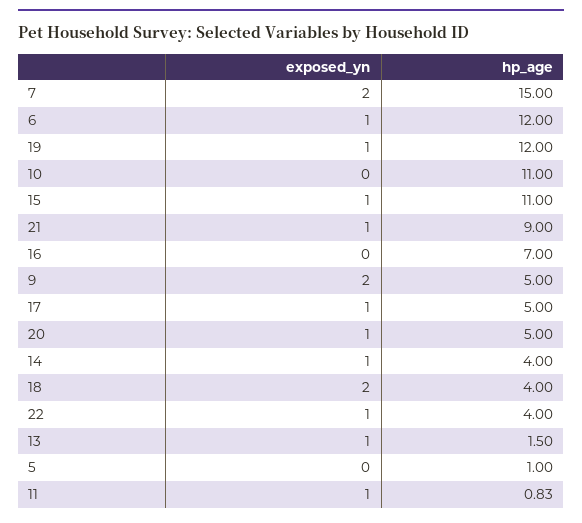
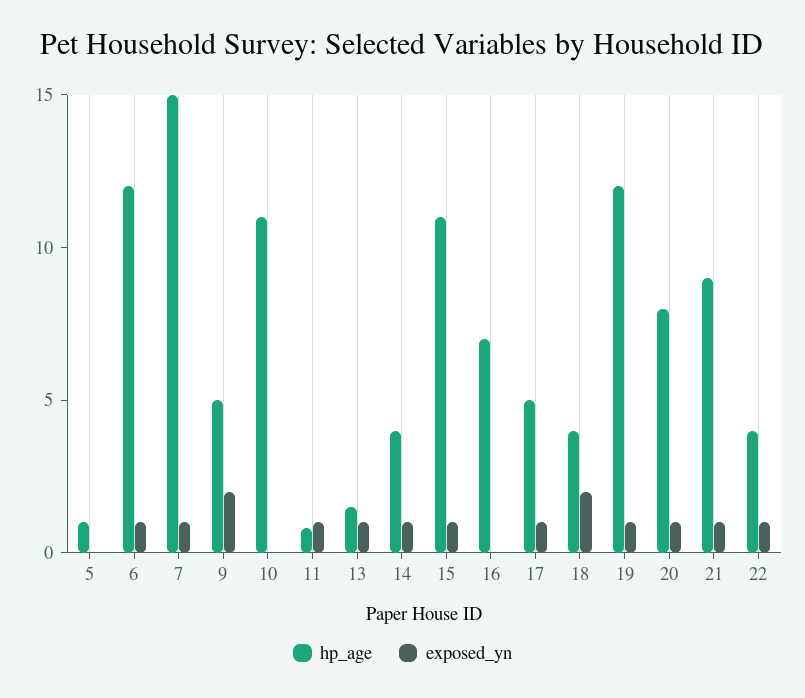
exposed_yn, 7: 2 -> 1
hp_age, 20: 5 -> 8

